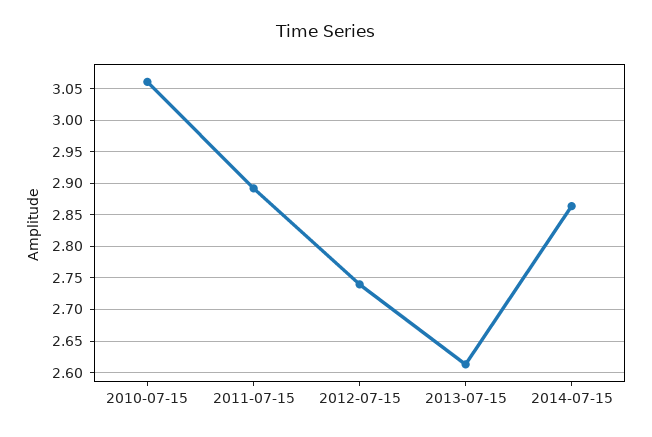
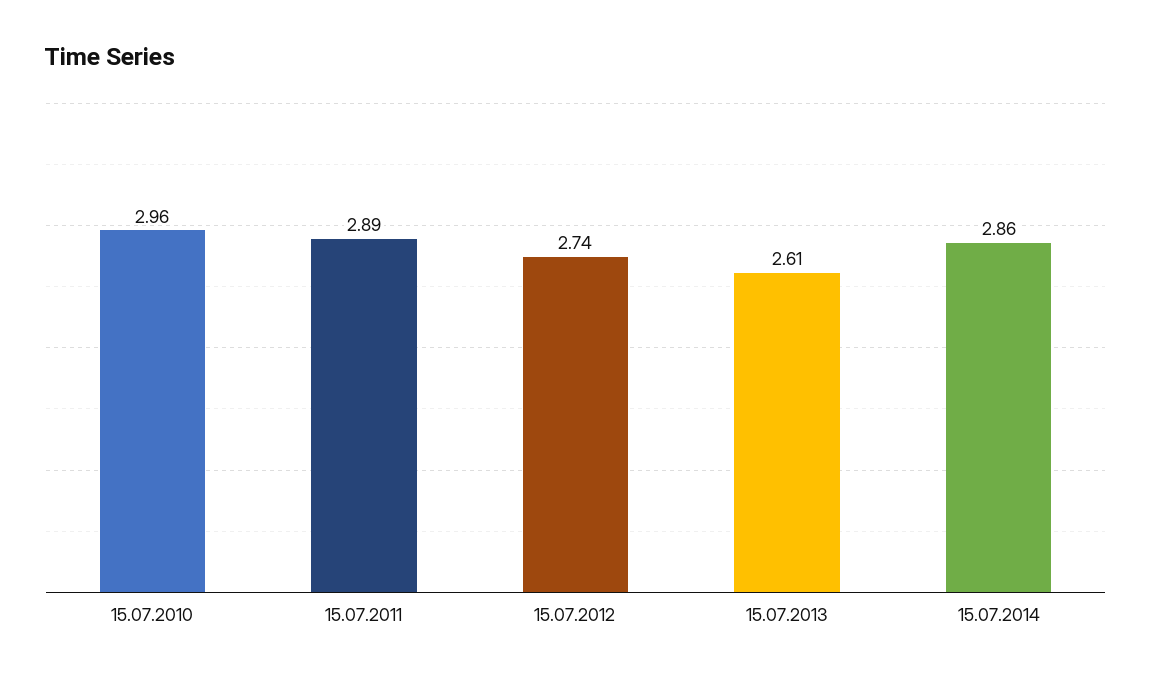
2010-07-15: 3.06 -> 2.96

